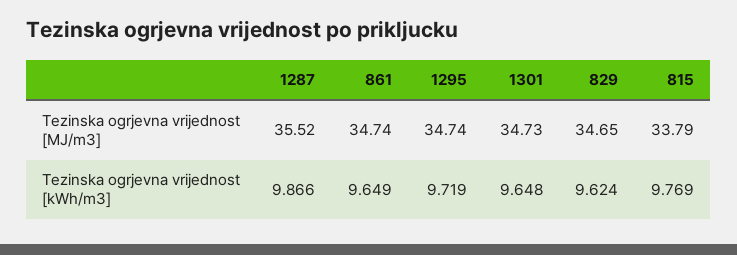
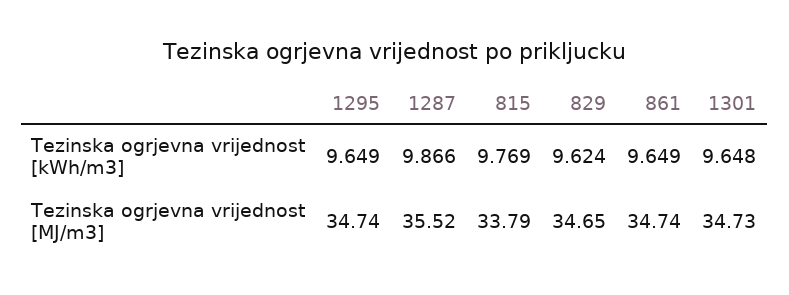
1295, Tezinska ogrjevna vrijednost [kWh/m3]: 9.719 -> 9.649

